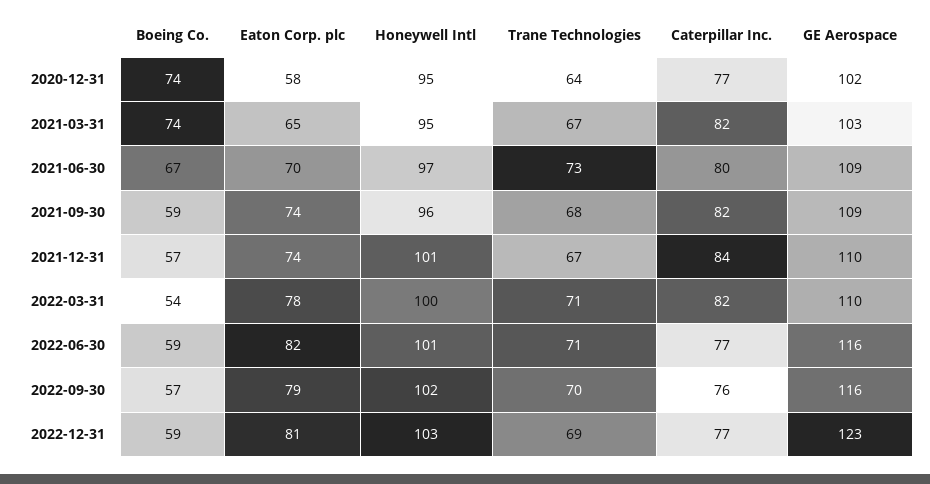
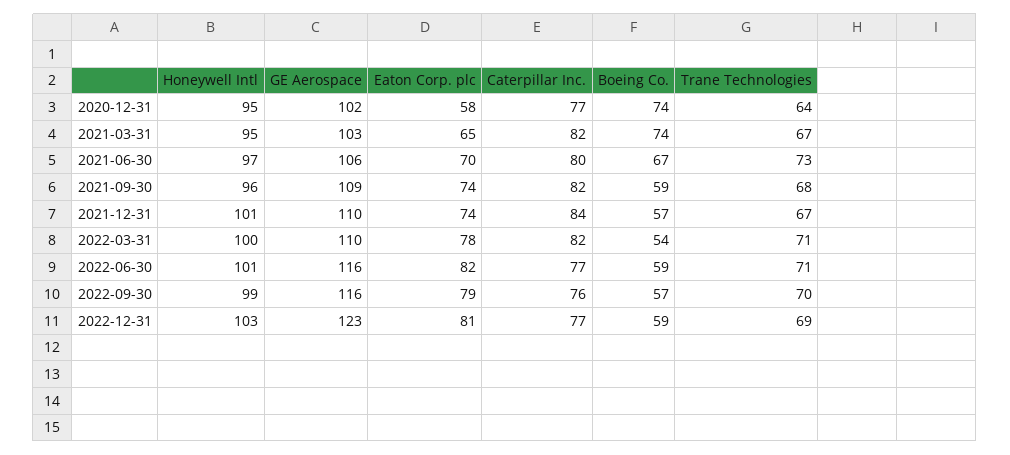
GE Aerospace, 2021-06-30: 109 -> 106
Honeywell Intl, 2022-09-30: 102 -> 99

